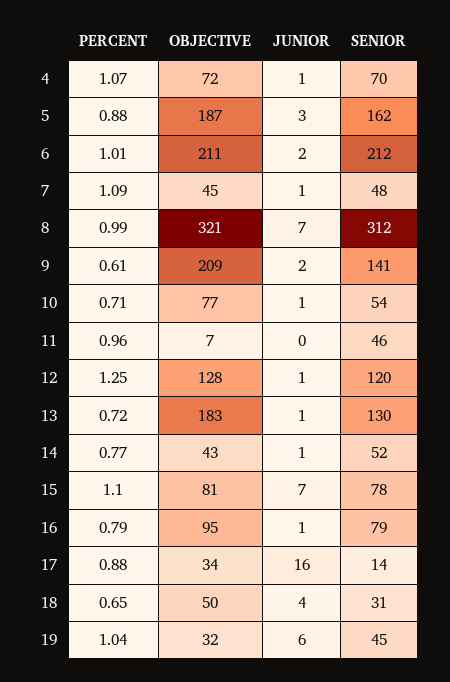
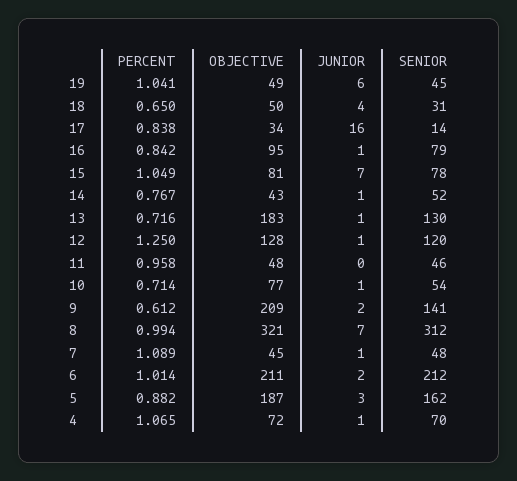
OBJECTIVE, 11: 7 -> 48
PERCENT, 15: 1.1 -> 1.049
PERCENT, 16: 0.79 -> 0.842
PERCENT, 17: 0.88 -> 0.838
OBJECTIVE, 19: 32 -> 49

